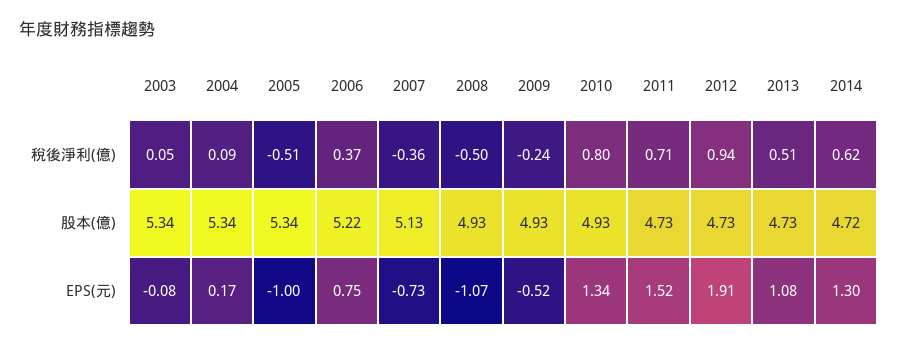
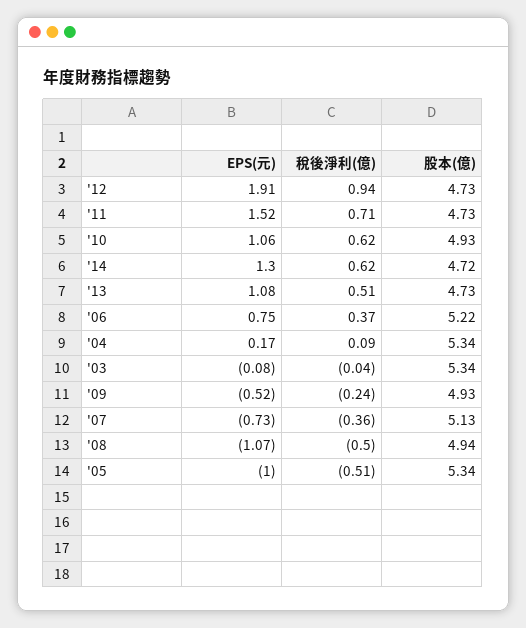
2003, 稅後淨利(億): 0.05 -> -0.04
2010, 稅後淨利(億): 0.8 -> 0.62
2008, 股本(億): 4.93 -> 4.94
2010, EPS(元): 1.34 -> 1.06

